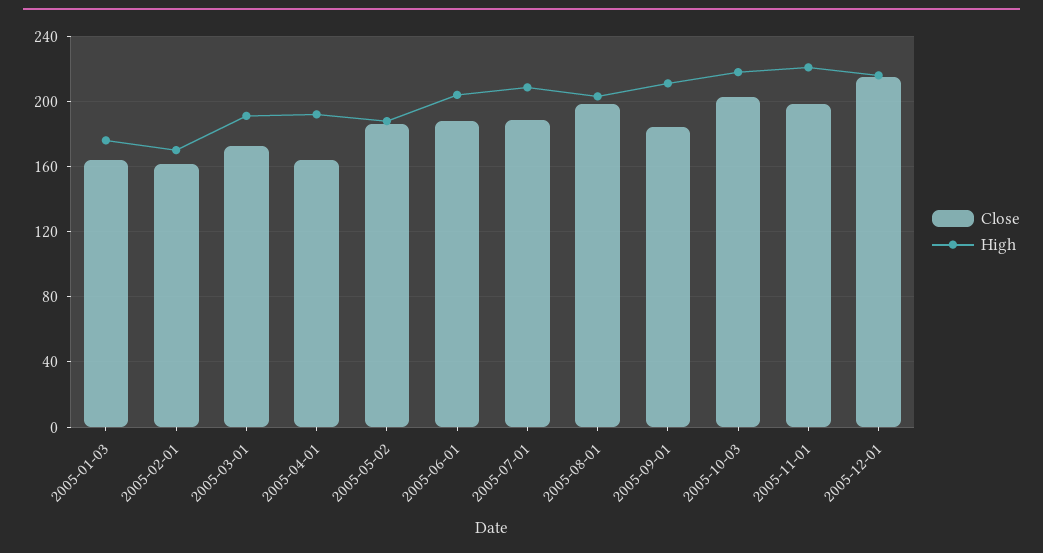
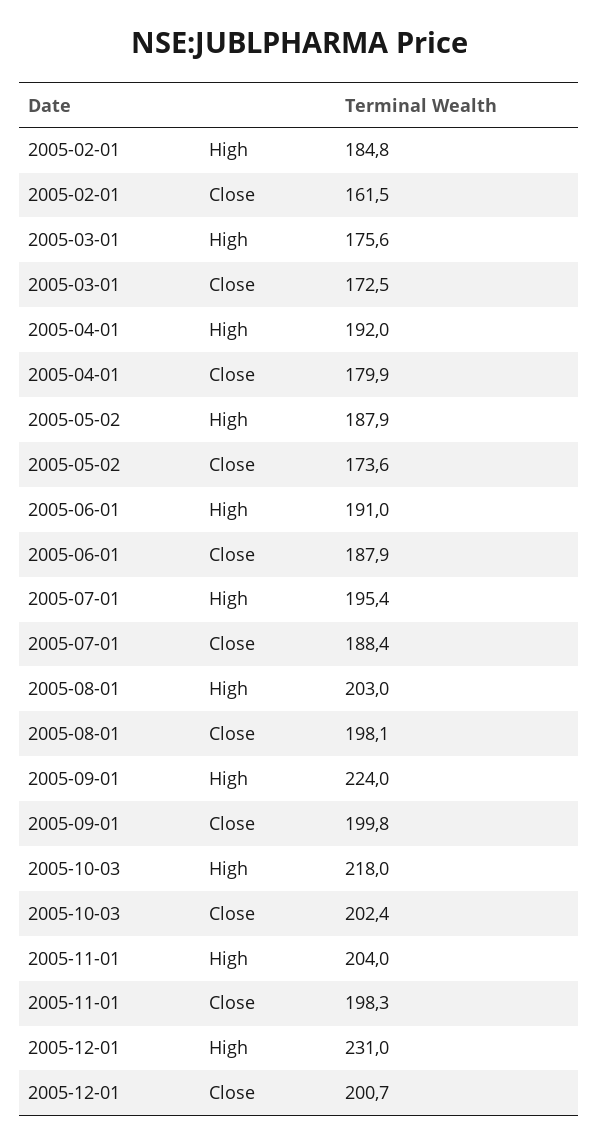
Close, 2005-01-03: 165 -> none
High, 2005-01-03: 175 -> none
High, 2005-02-01: 170 -> 184.8
High, 2005-03-01: 190 -> 175.6
Close, 2005-04-01: 165 -> 179.9
Close, 2005-05-02: 185 -> 173.6
High, 2005-06-01: 205 -> 191
High, 2005-07-01: 210 -> 195.4
Close, 2005-09-01: 185 -> 199.8
High, 2005-09-01: 210 -> 224
High, 2005-11-01: 220 -> 204
Close, 2005-12-01: 215 -> 200.7
High, 2005-12-01: 215 -> 231

